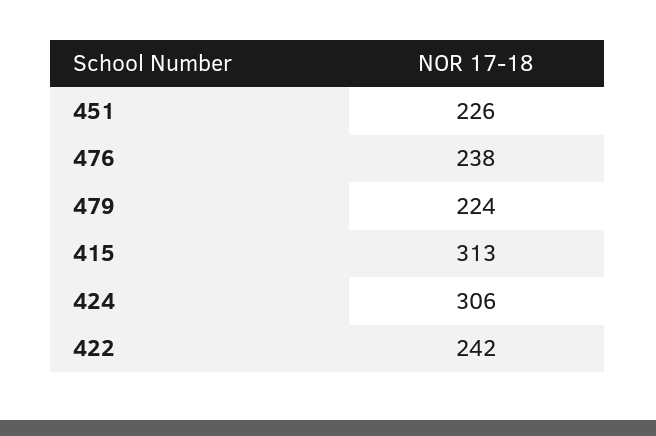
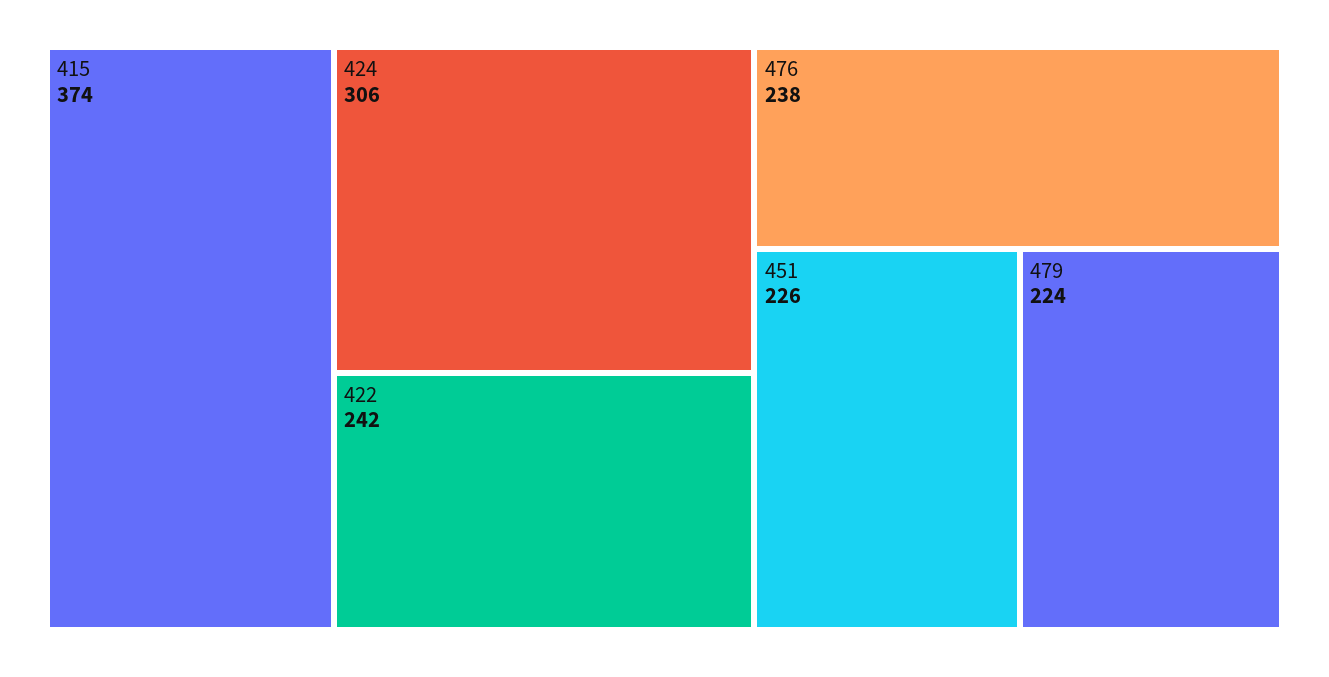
415: 313 -> 374

